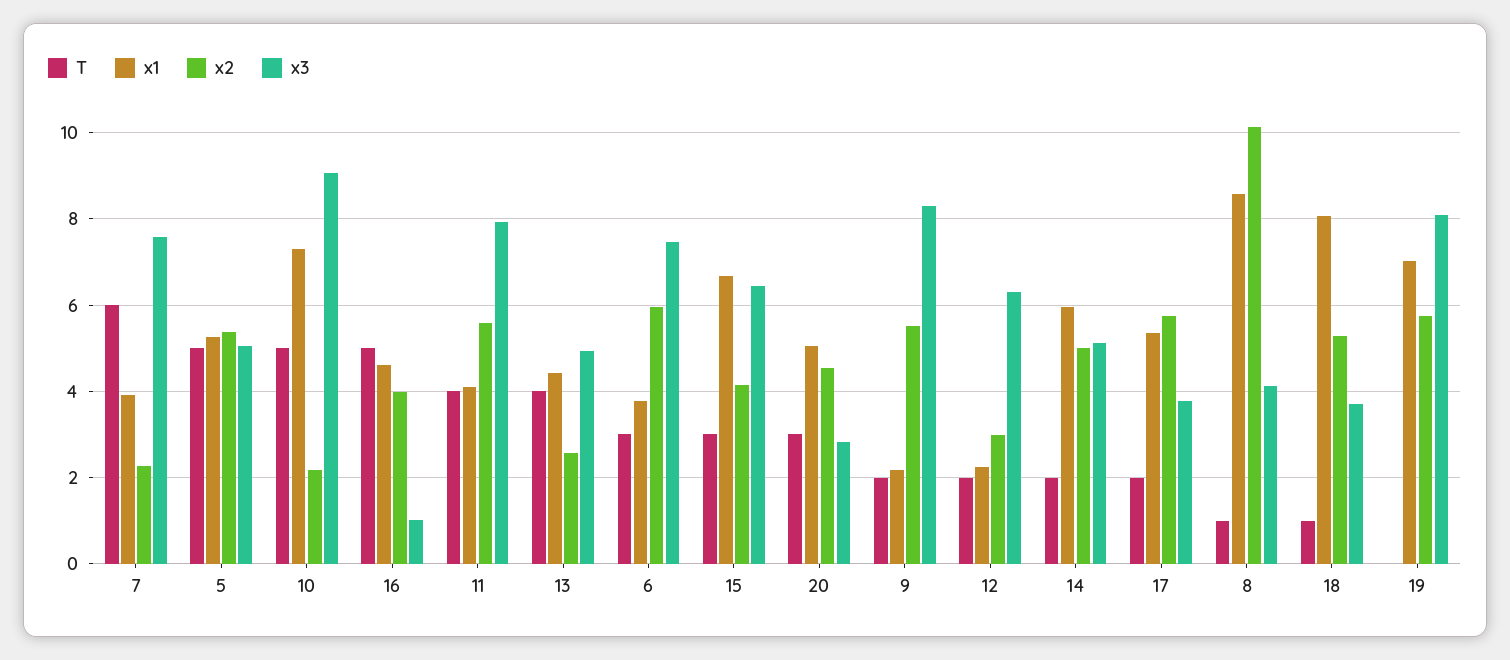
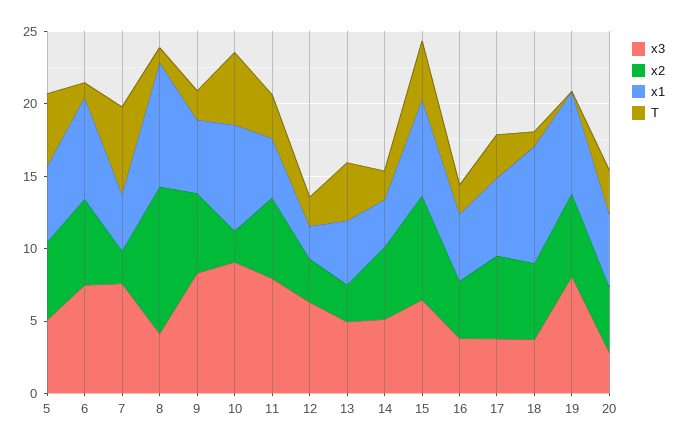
T, 16: 5 -> 2
x3, 16: 1 -> 4
T, 11: 4 -> 3
T, 6: 3 -> 1
x1, 6: 3.8 -> 7
T, 15: 3 -> 4
x2, 15: 4.2 -> 7
x1, 9: 2.2 -> 5
x1, 14: 6 -> 3
T, 17: 2 -> 3

